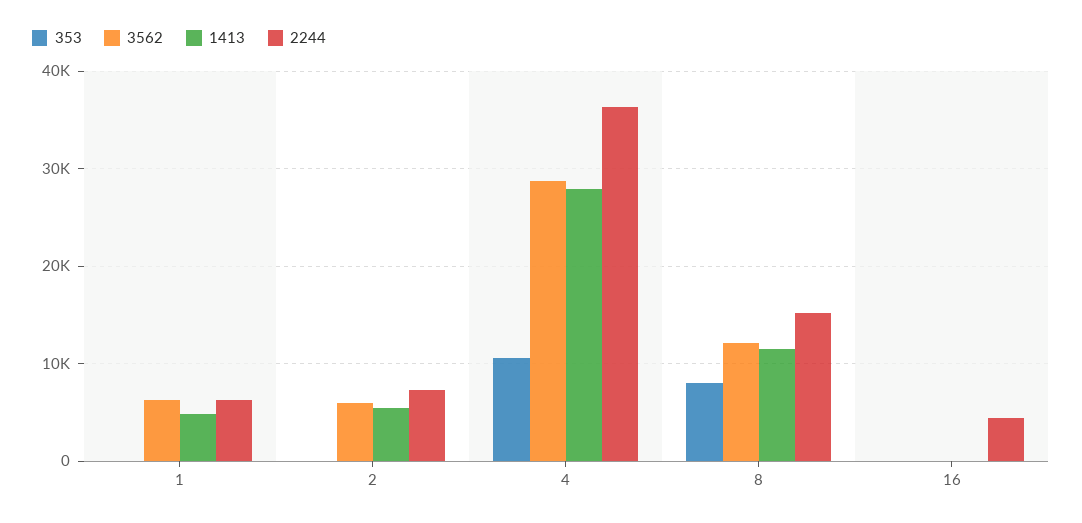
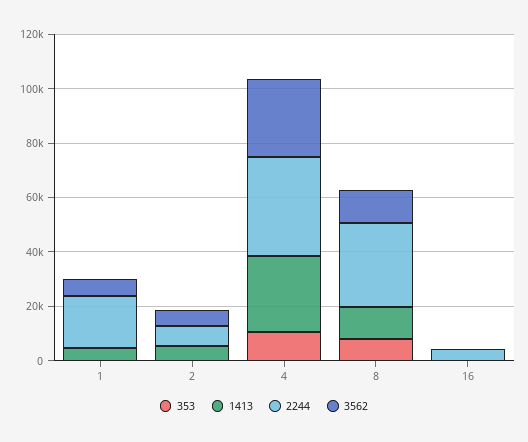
2244, 1: 6000 -> 20000
2244, 8: 15000 -> 30000

